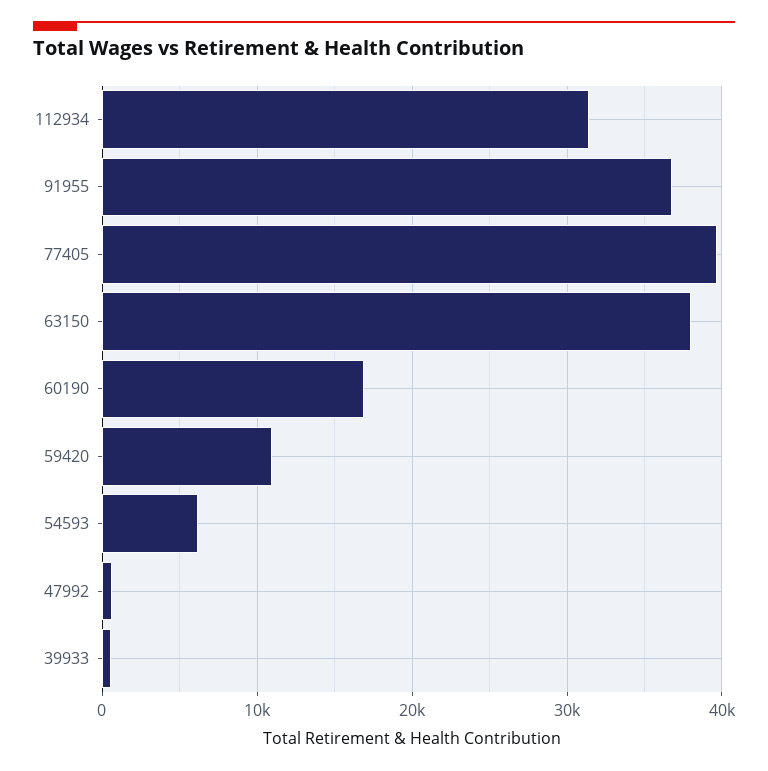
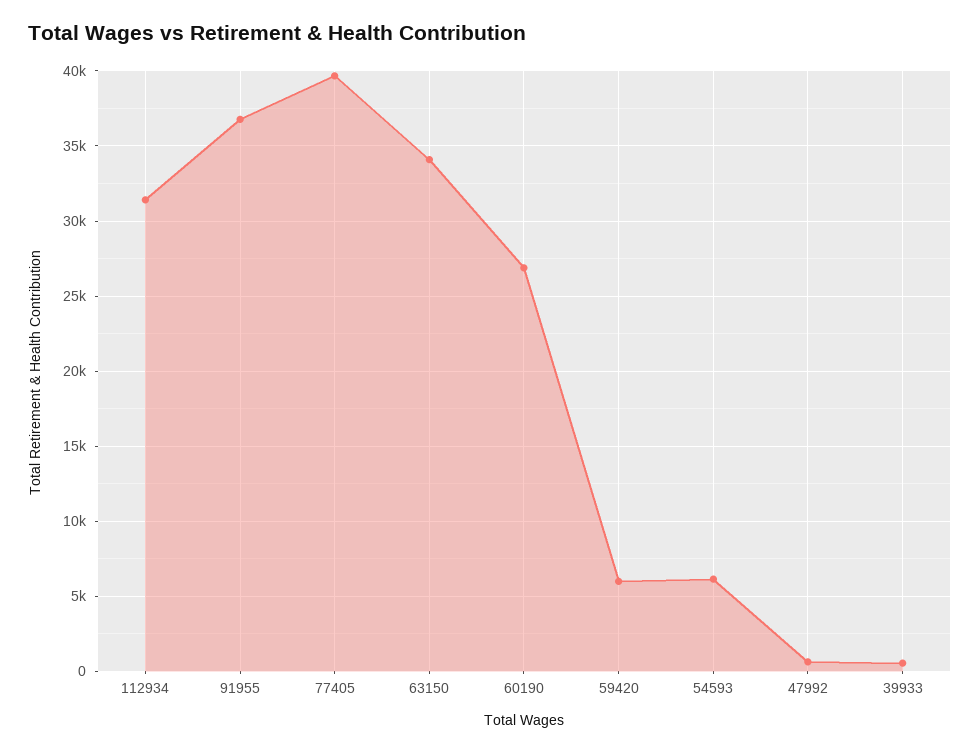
63150: 38000 -> 34000
60190: 17000 -> 27000
59420: 11000 -> 6000

